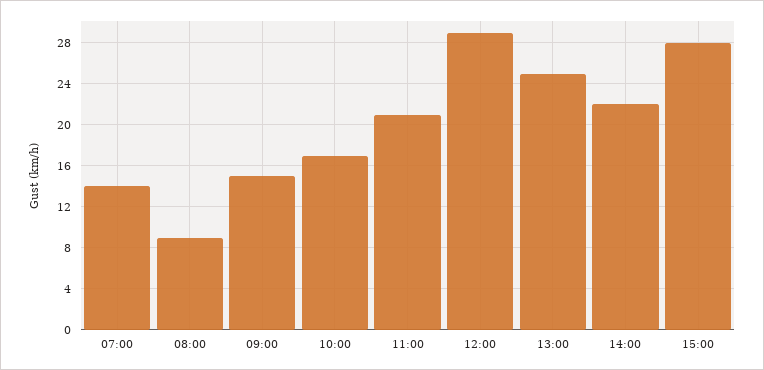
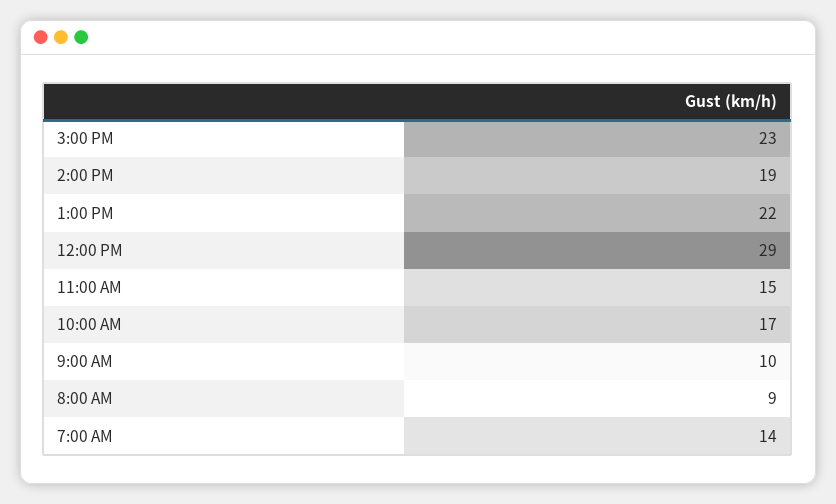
09:00: 15 -> 10
11:00: 21 -> 15
13:00: 25 -> 22
14:00: 22 -> 19
15:00: 28 -> 23

